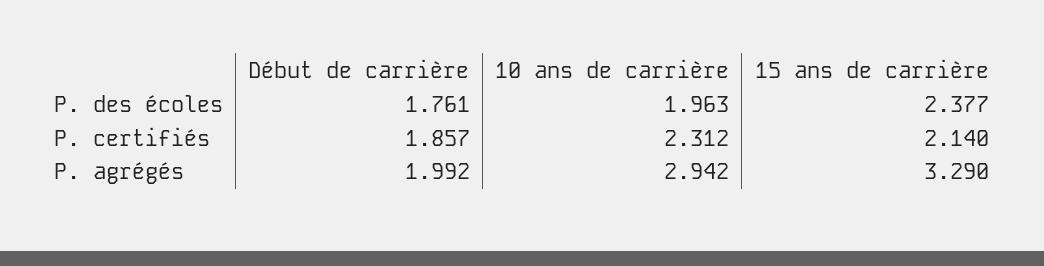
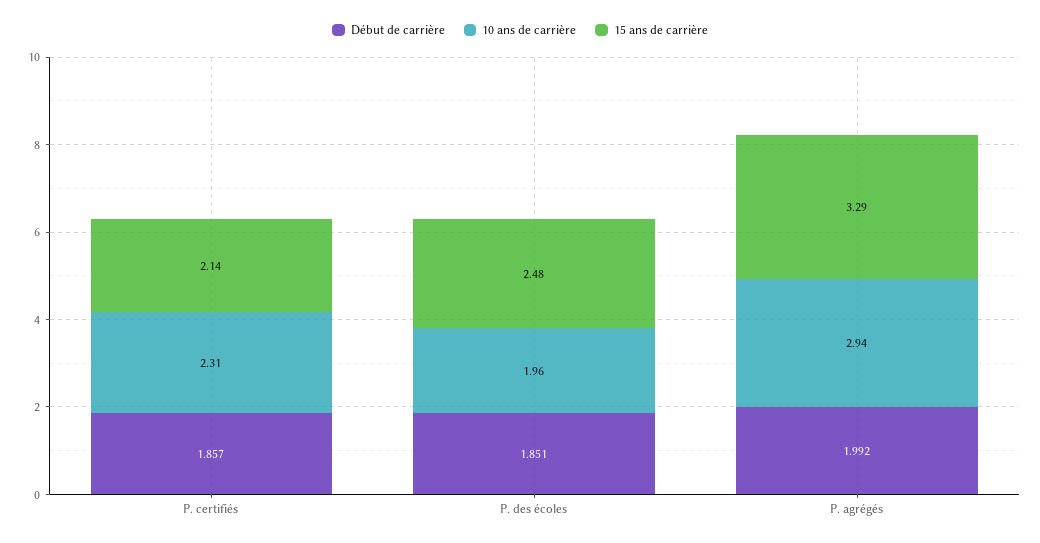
Début de carrière, P. des écoles: 1.761 -> 1.851
15 ans de carrière, P. des écoles: 2.377 -> 2.48

